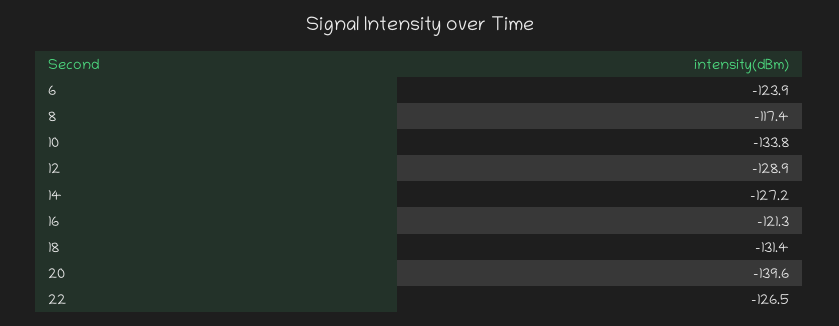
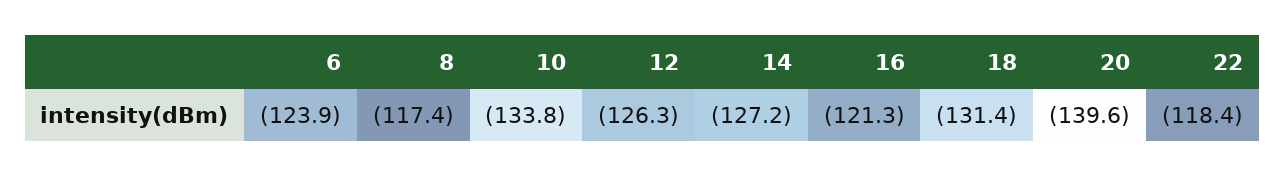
12: -128.9 -> -126.3
22: -126.5 -> -118.4

